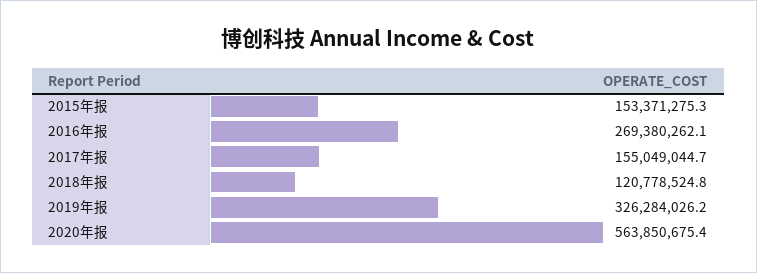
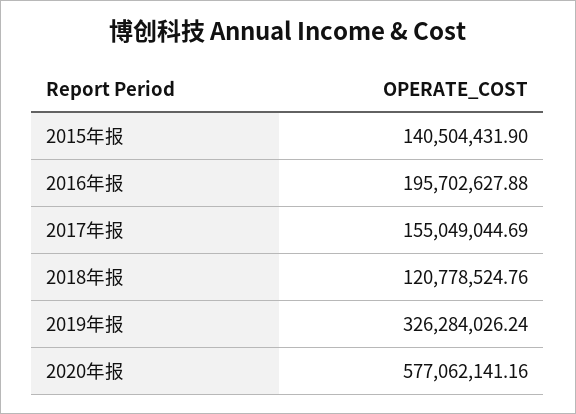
2015年报: 153371275.3 -> 140504431.9
2016年报: 269380262.1 -> 195702627.88
2020年报: 563850675.4 -> 577062141.16

